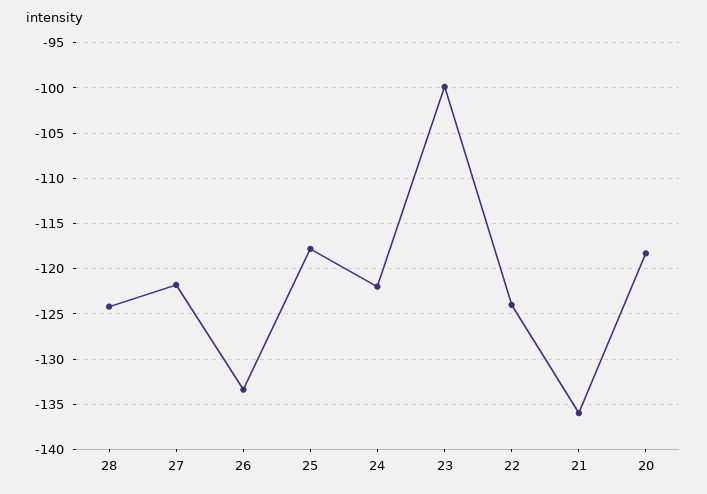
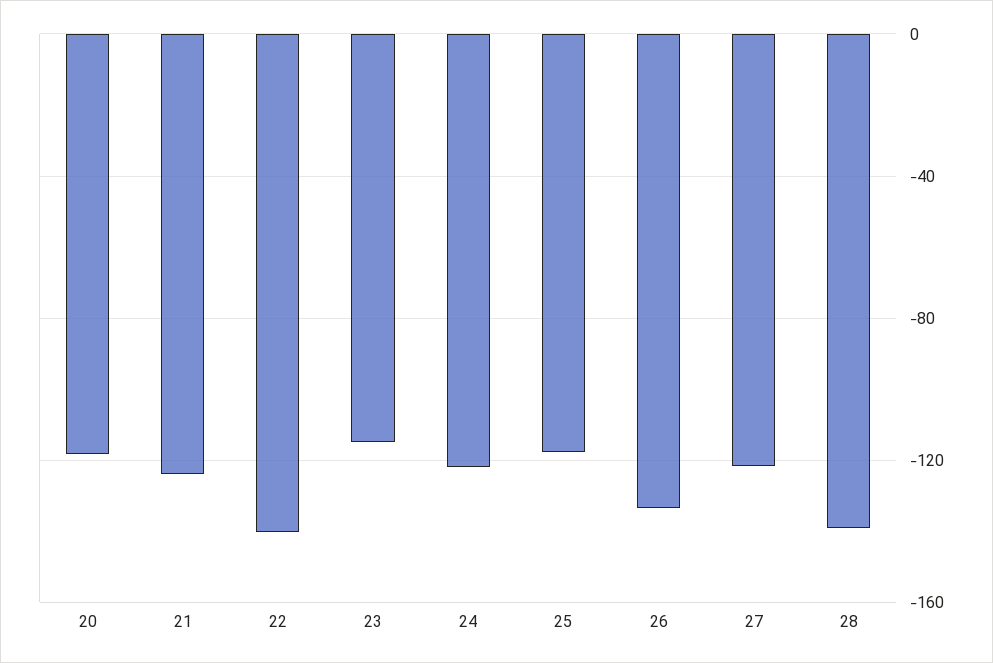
28: -124 -> -140
23: -100 -> -115
22: -124 -> -140
21: -136 -> -125

